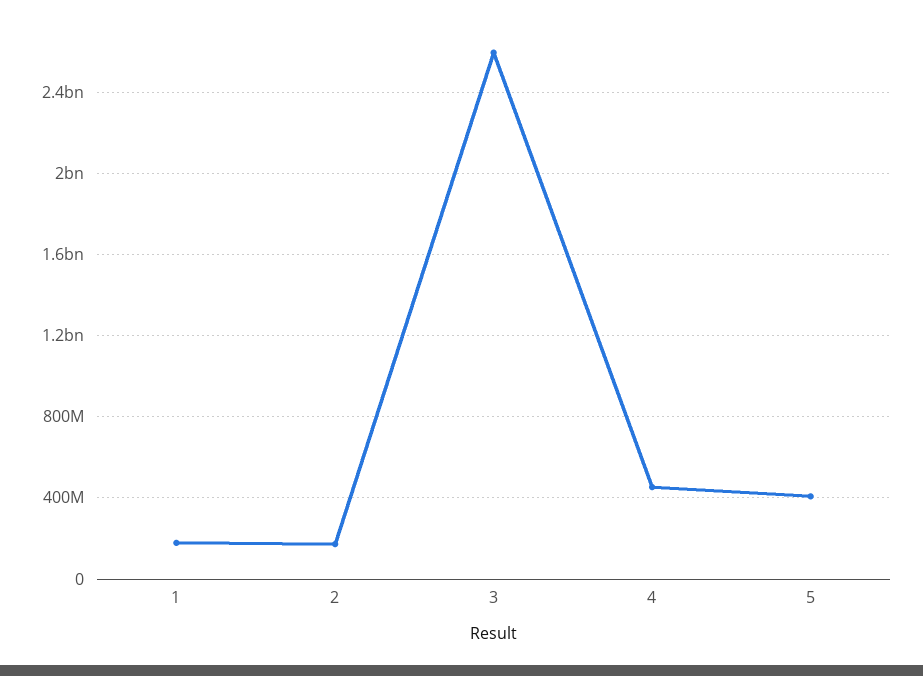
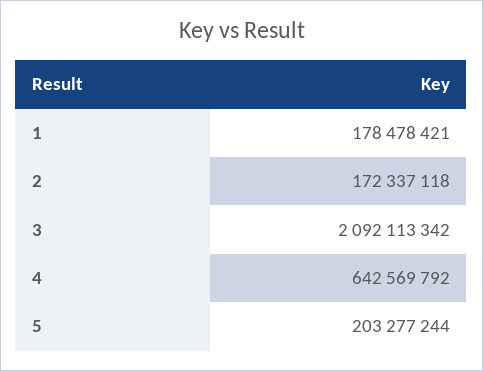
3: 2600000000 -> 2092113342
4: 450000000 -> 642569792
5: 400000000 -> 203277244

